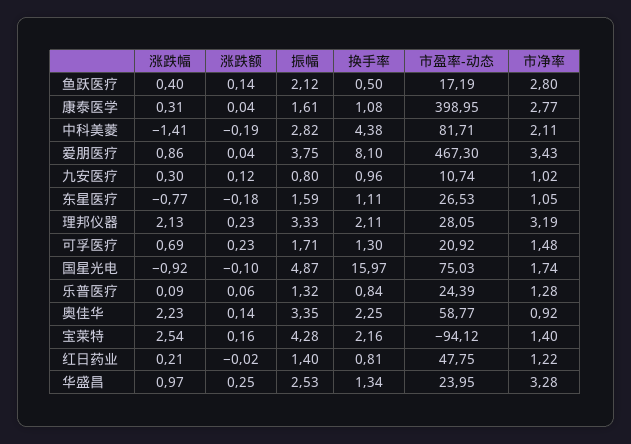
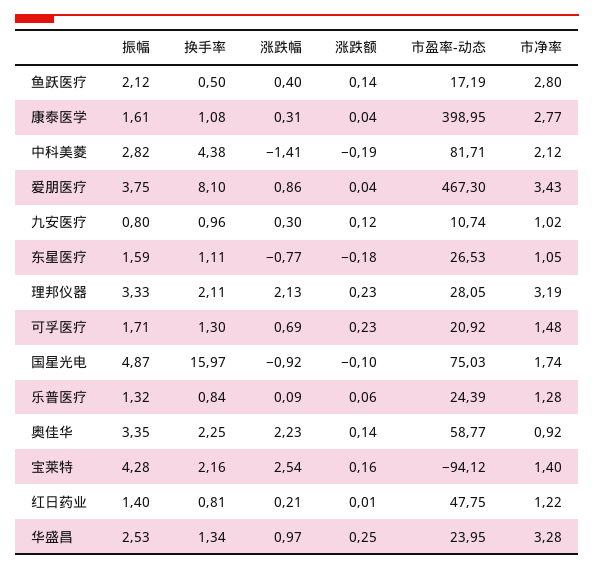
市净率, 中科美菱: 2.11 -> 2.12
涨跌额, 红日药业: -0.02 -> 0.01

